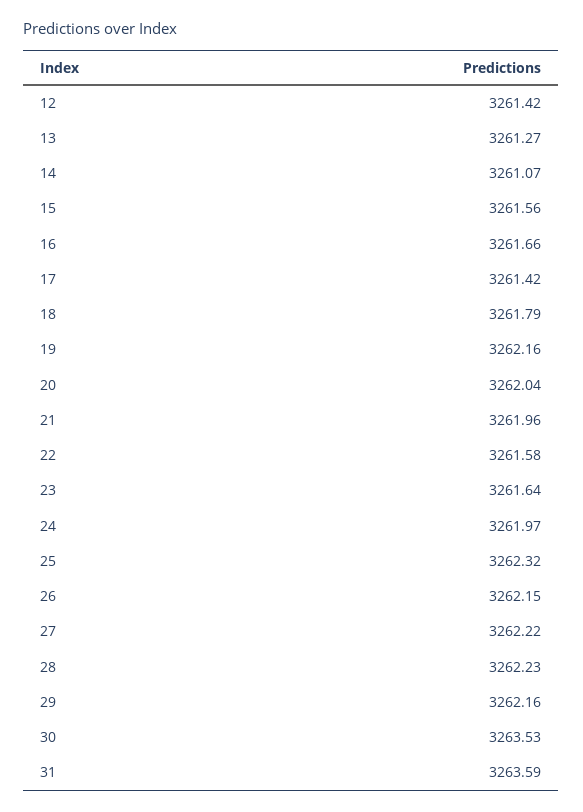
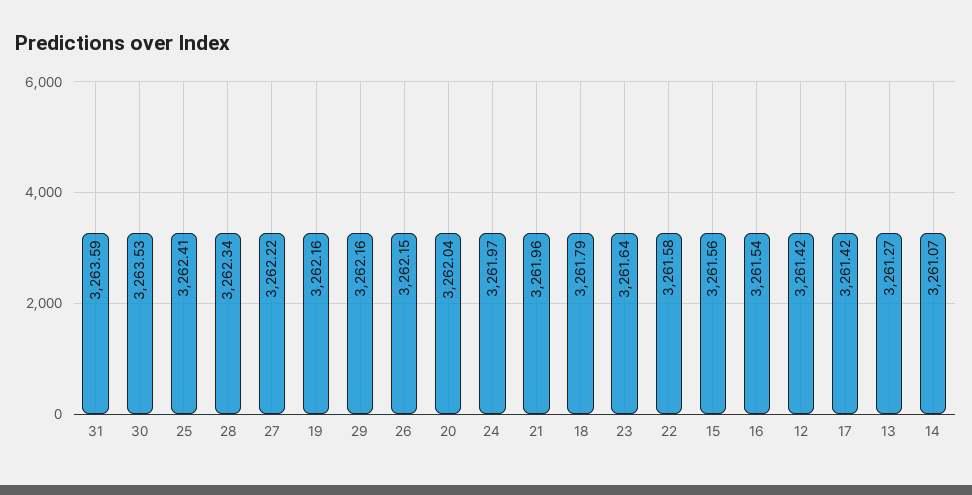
16: 3261.66 -> 3261.54
25: 3262.32 -> 3262.41
28: 3262.23 -> 3262.34

